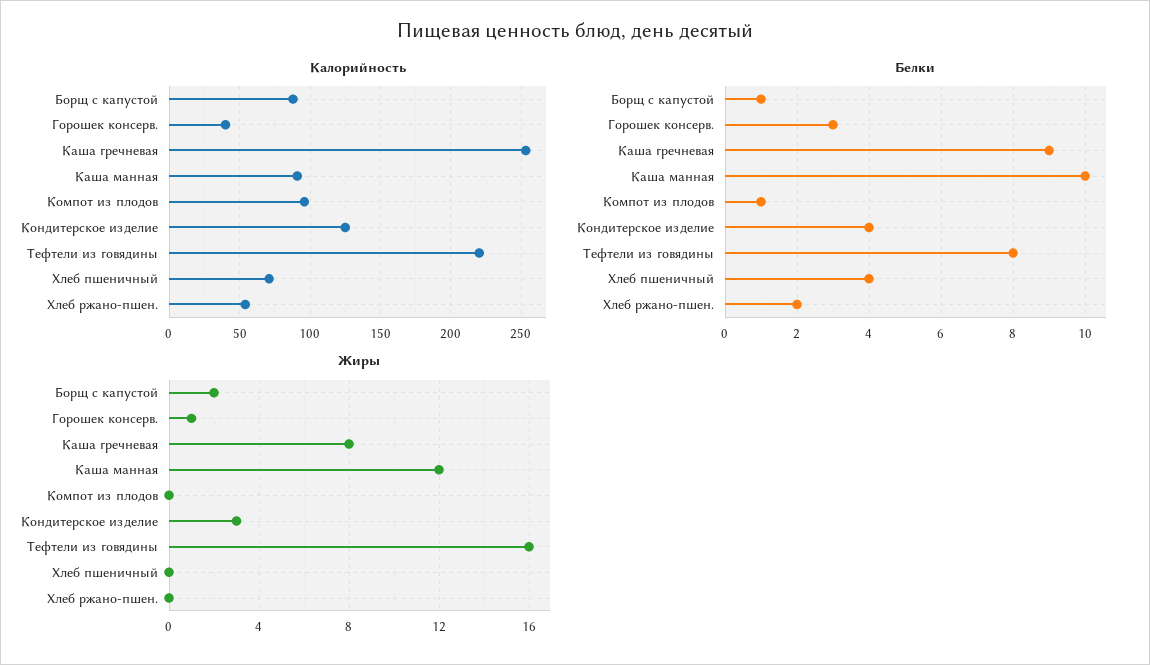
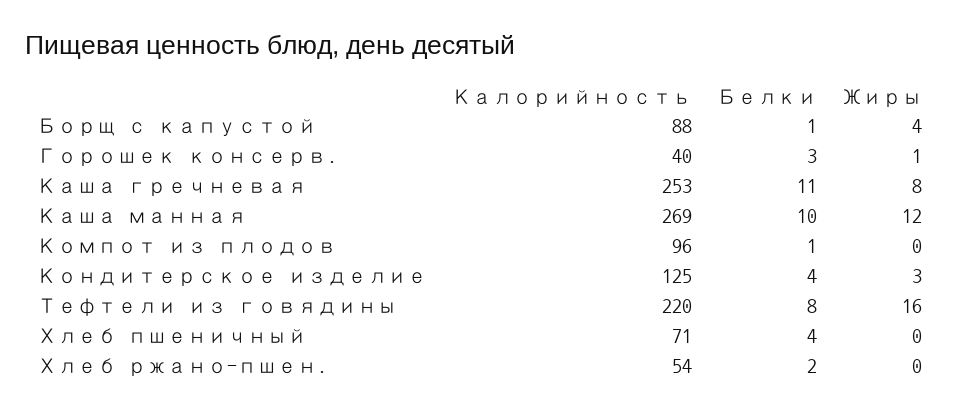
Калорийность, Каша манная: 90 -> 269
Белки, Каша гречневая: 9 -> 11
Жиры, Борщ с капустой: 2 -> 4

